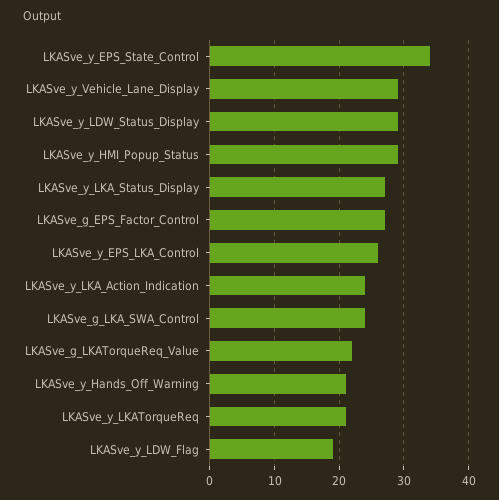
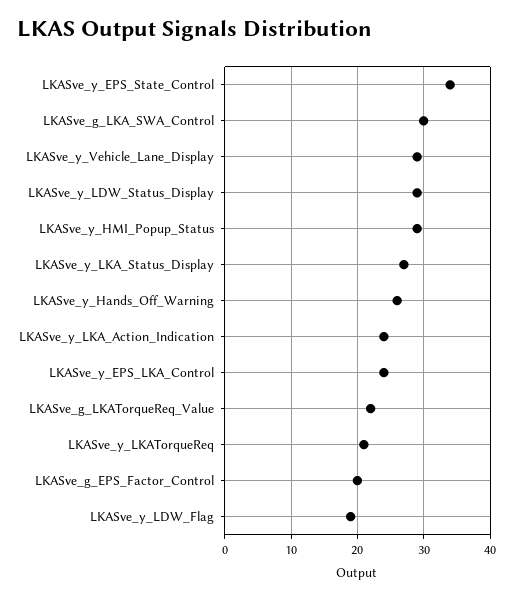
LKASve_g_EPS_Factor_Control: 27 -> 20
LKASve_y_EPS_LKA_Control: 26 -> 24
LKASve_g_LKA_SWA_Control: 24 -> 30
LKASve_y_Hands_Off_Warning: 21 -> 26

